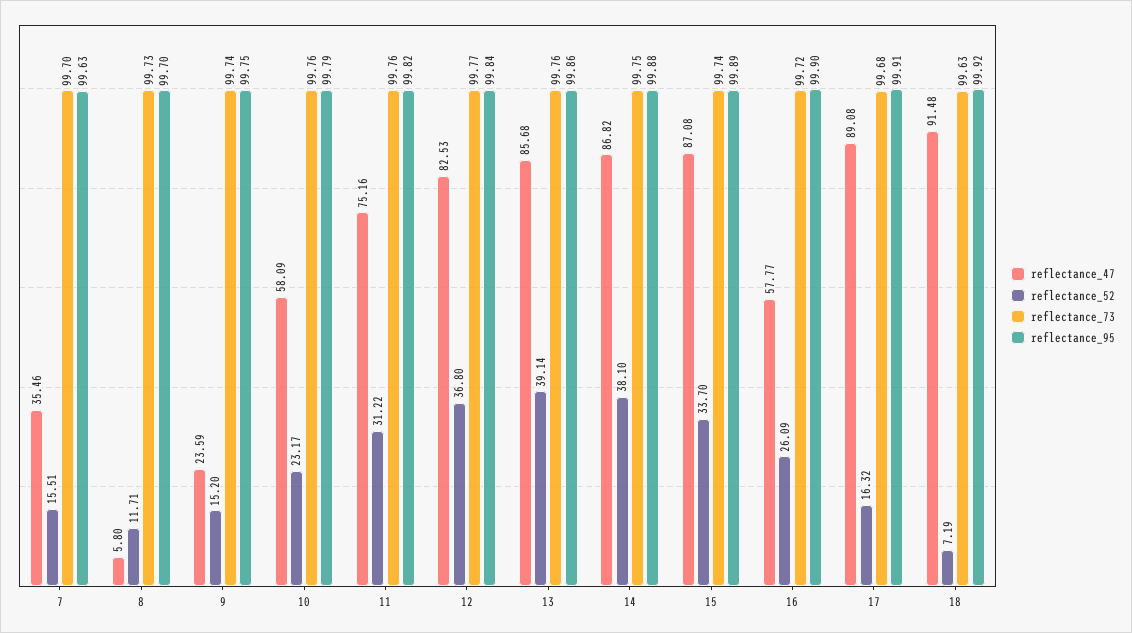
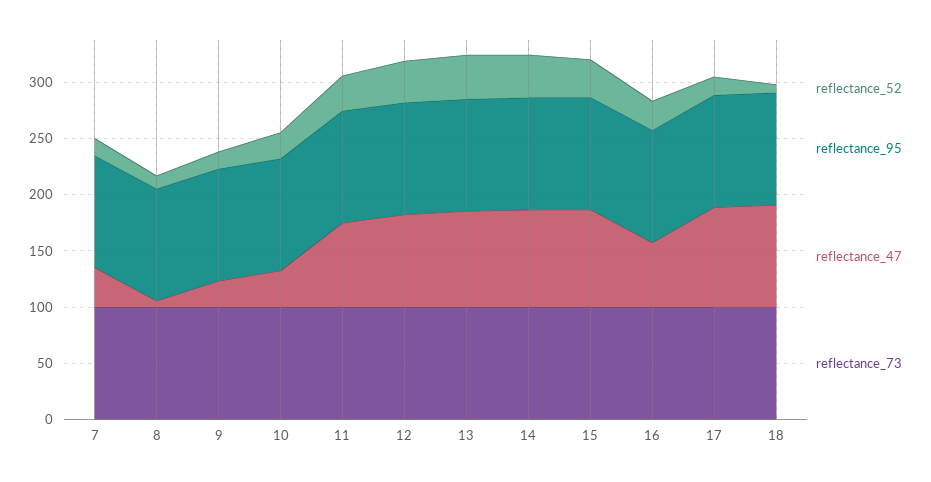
reflectance_47, 10: 58.09 -> 30

